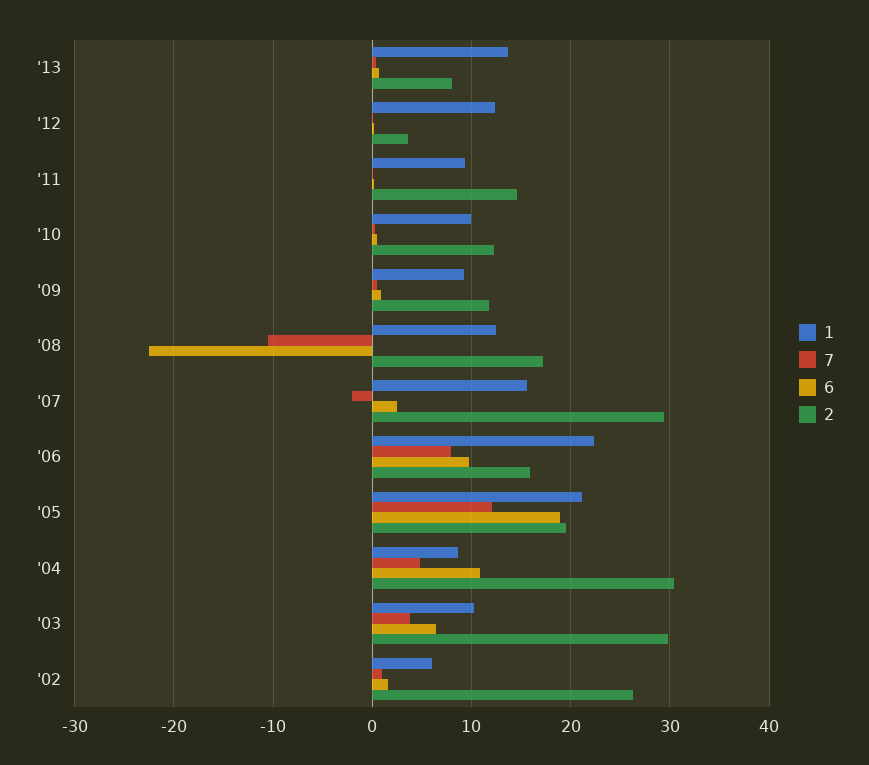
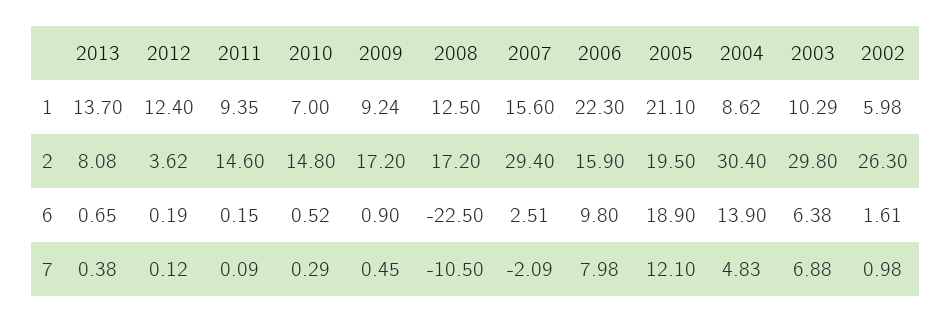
1, '10: 10 -> 7
2, '10: 12 -> 14.8
2, '09: 12 -> 17.2
6, '04: 11 -> 13.9
7, '03: 4 -> 6.88

